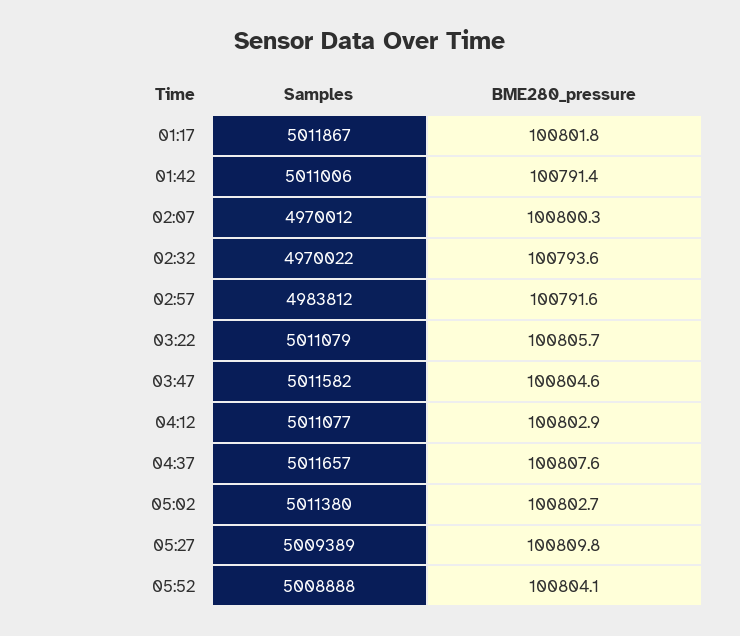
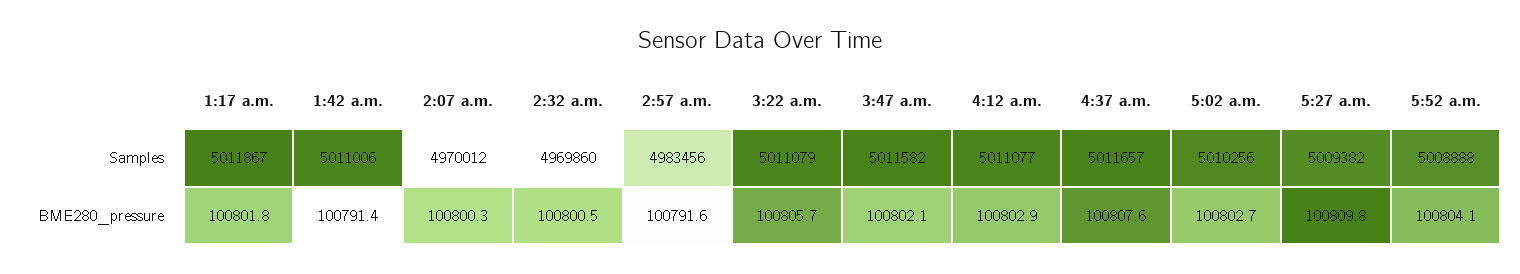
Samples, 02:32: 4970022 -> 4969860
BME280_pressure, 02:32: 100793.6 -> 100800.5
Samples, 02:57: 4983812 -> 4983456
BME280_pressure, 03:47: 100804.6 -> 100802.1
Samples, 05:02: 5011380 -> 5010256
Samples, 05:27: 5009389 -> 5009382

